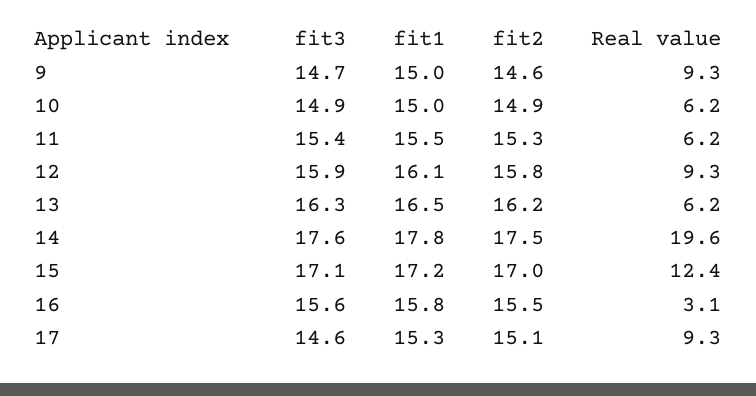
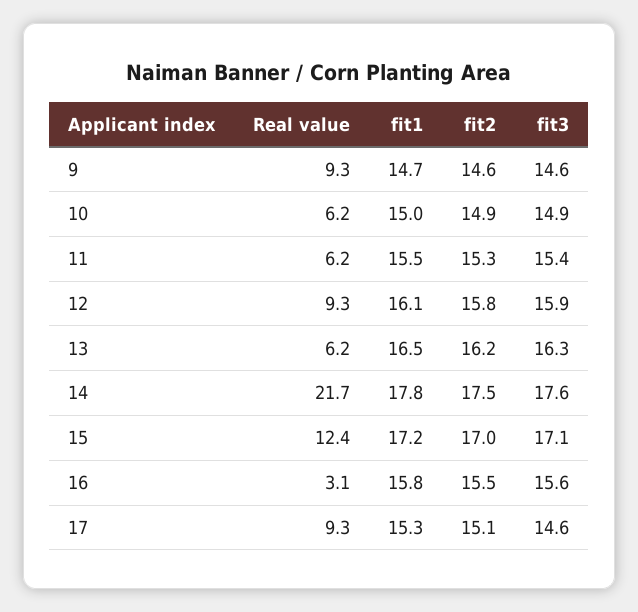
fit3, 9: 14.7 -> 14.6
fit1, 9: 15 -> 14.7
Real value, 14: 19.6 -> 21.7

